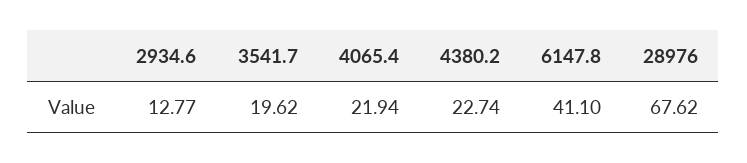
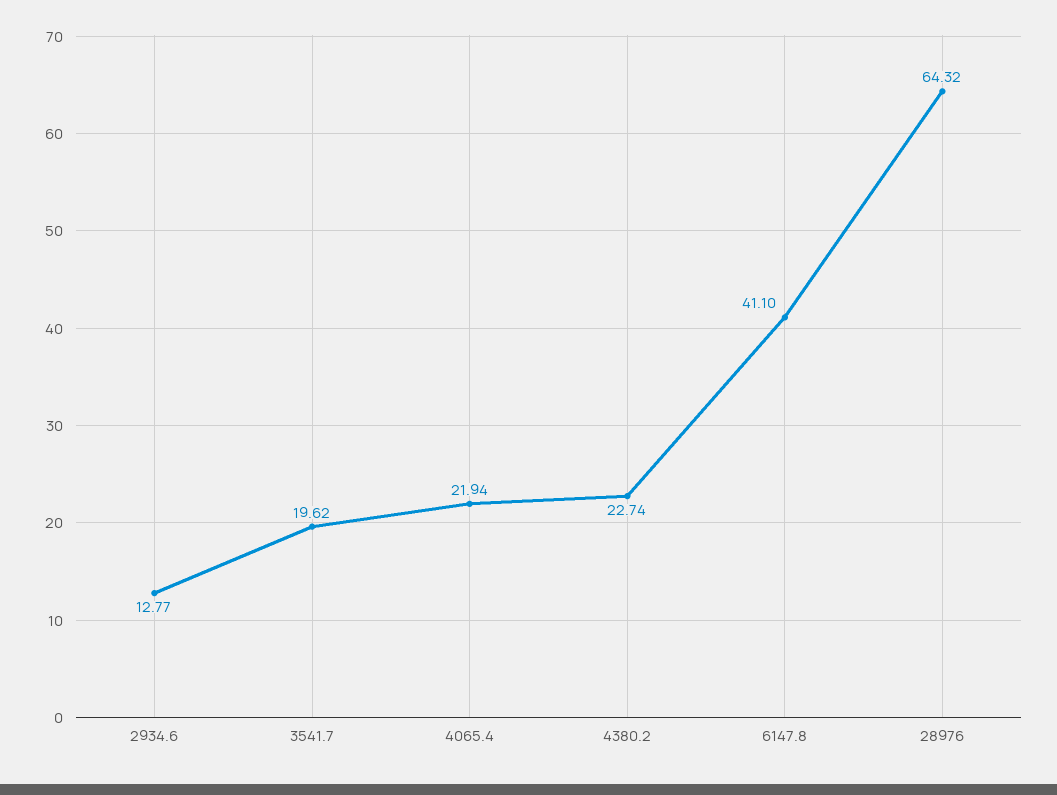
28976: 67.62 -> 64.32

